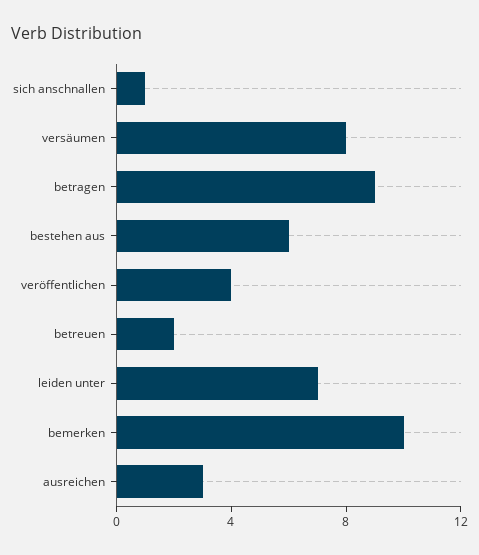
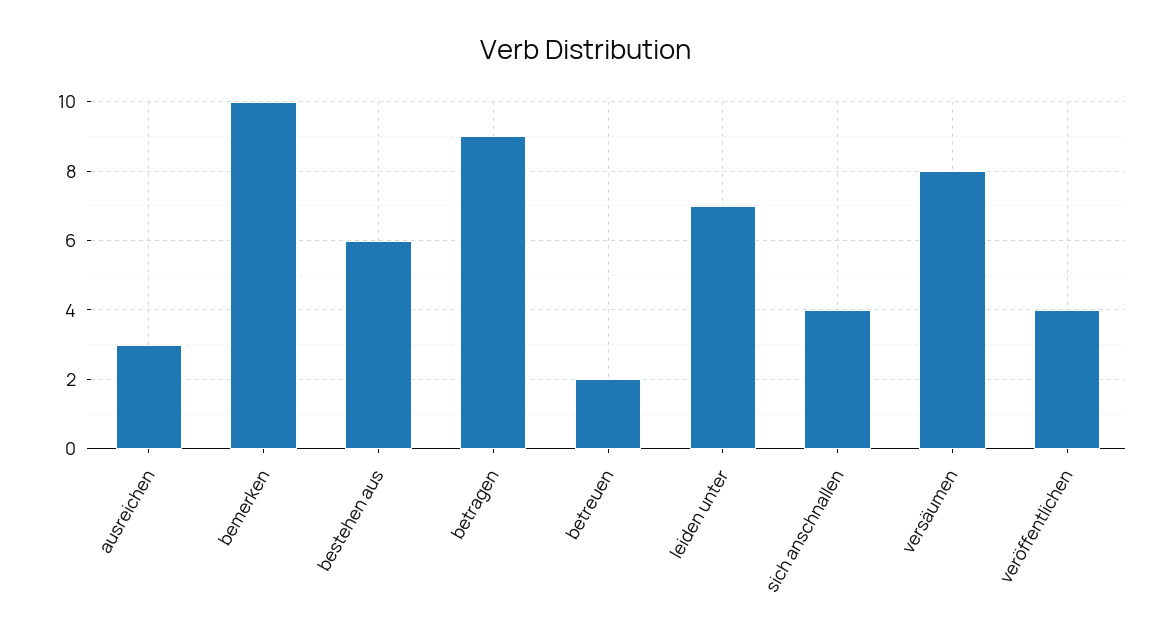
sich anschnallen: 1 -> 4

